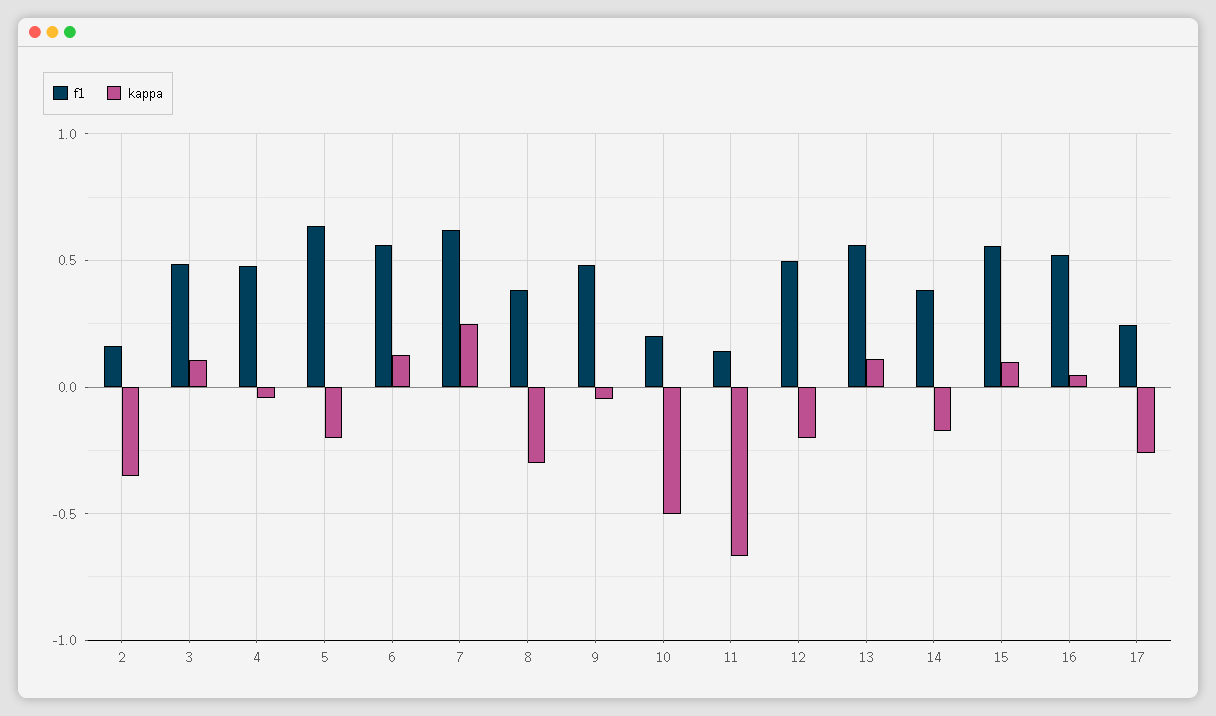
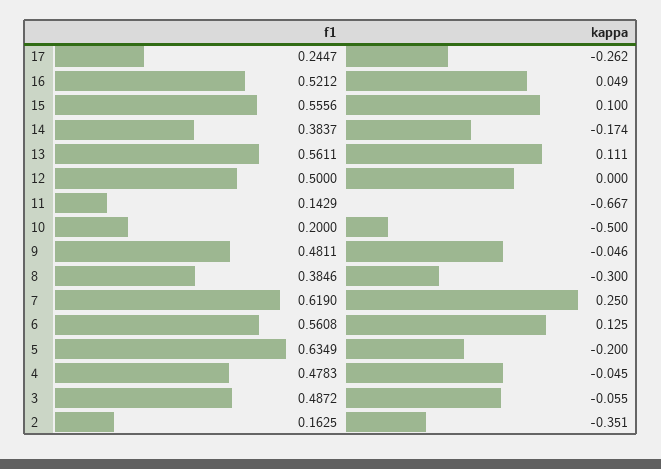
kappa, 3: 0.1 -> -0.055
kappa, 12: -0.2 -> 0

